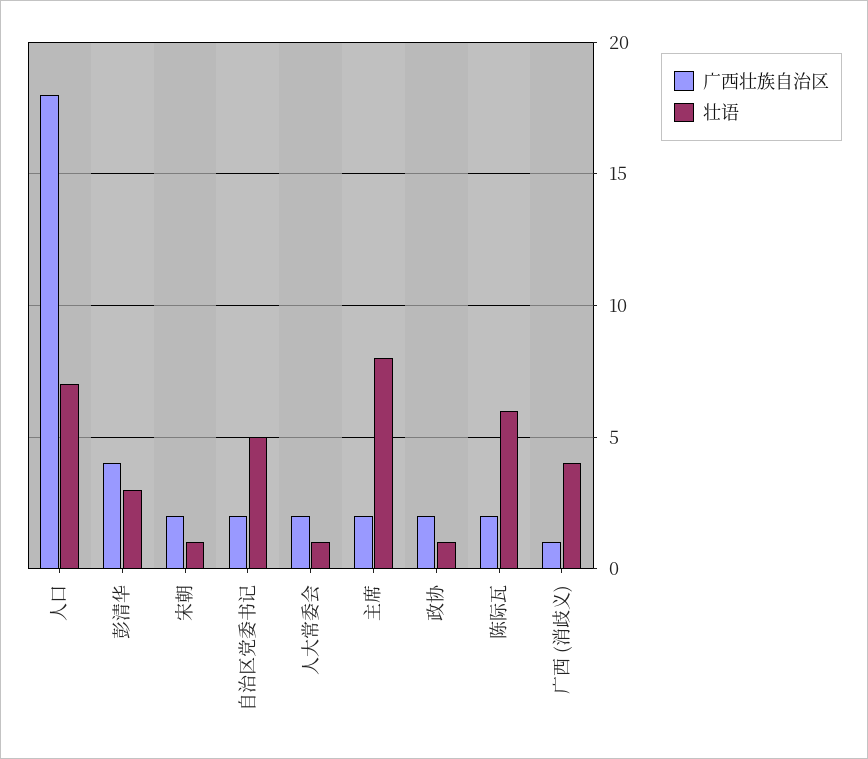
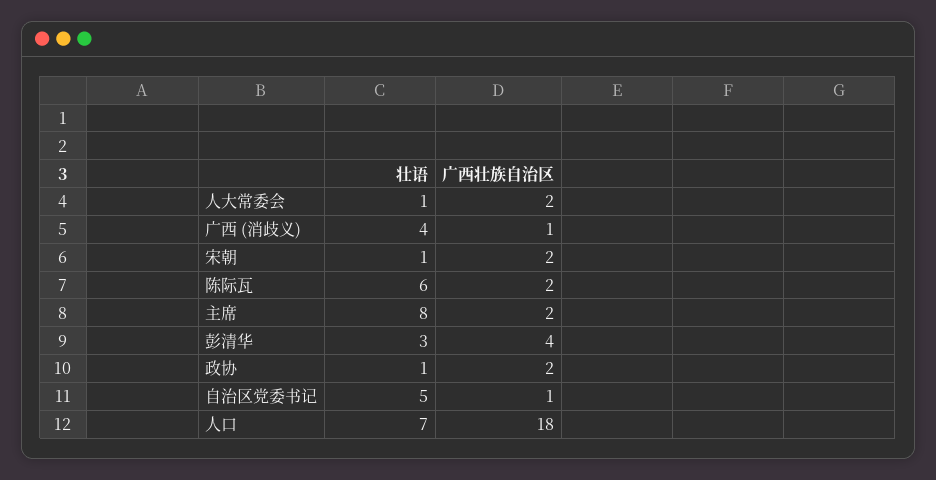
广西壮族自治区, 自治区党委书记: 2 -> 1

